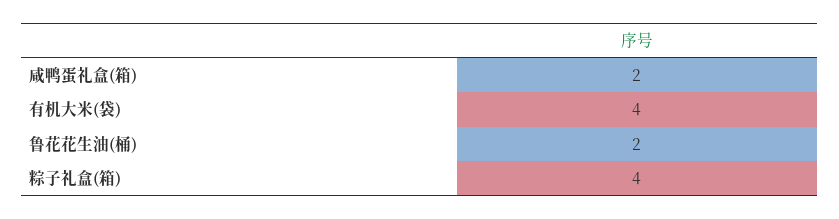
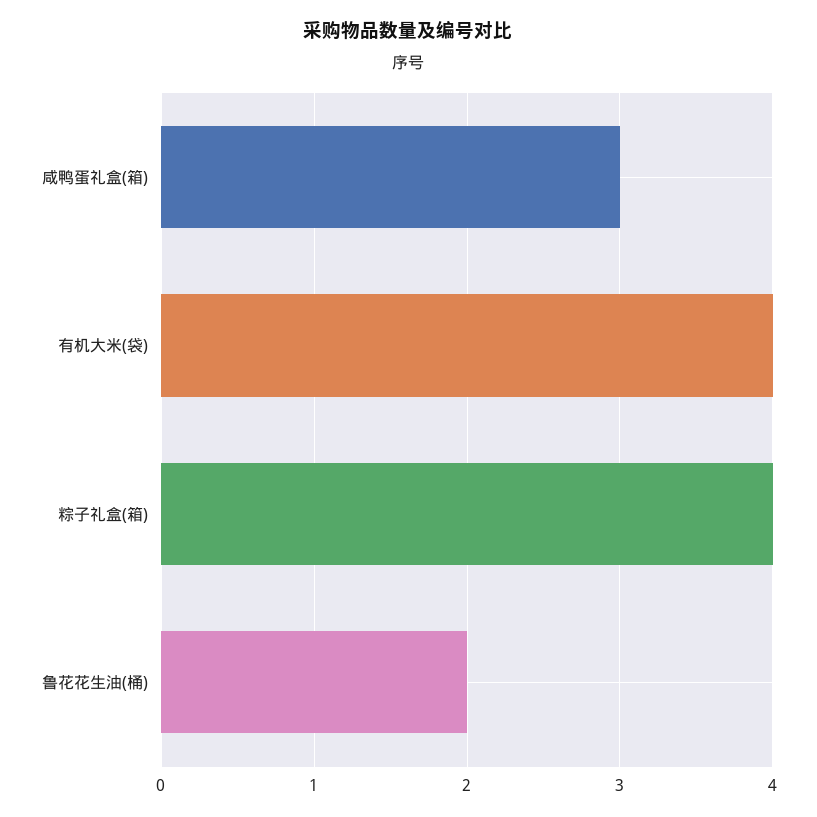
咸鸭蛋礼盒(箱): 2 -> 3

